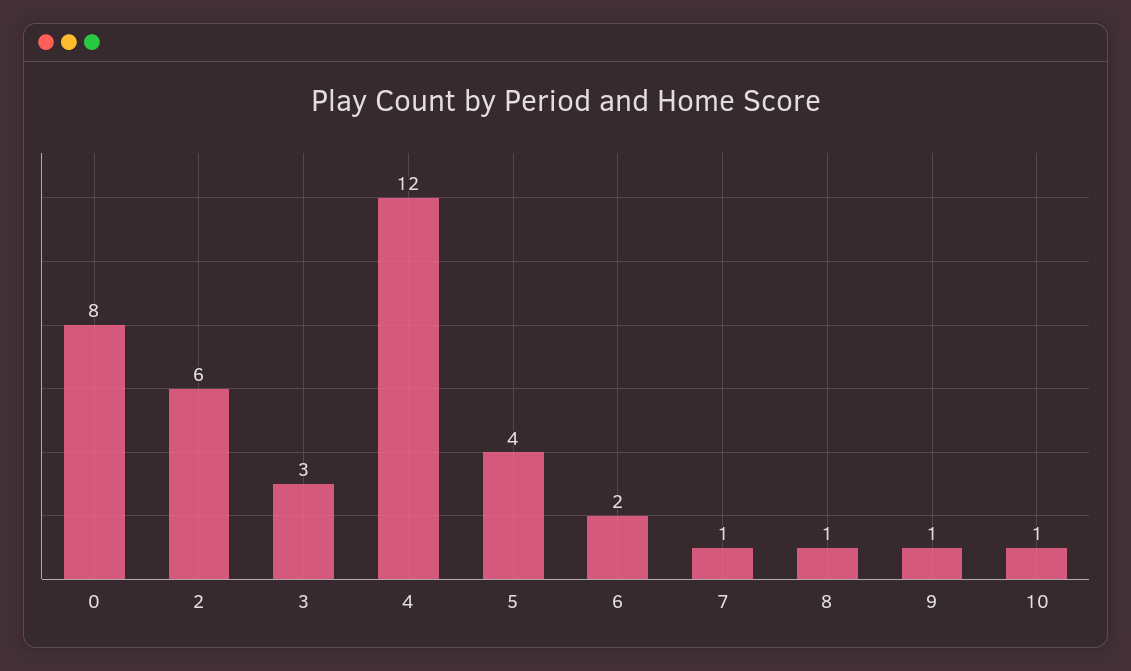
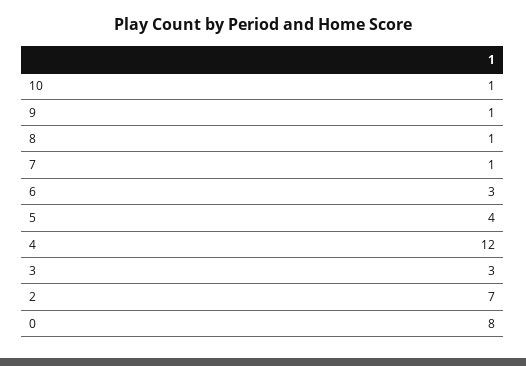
2: 6 -> 7
6: 2 -> 3

